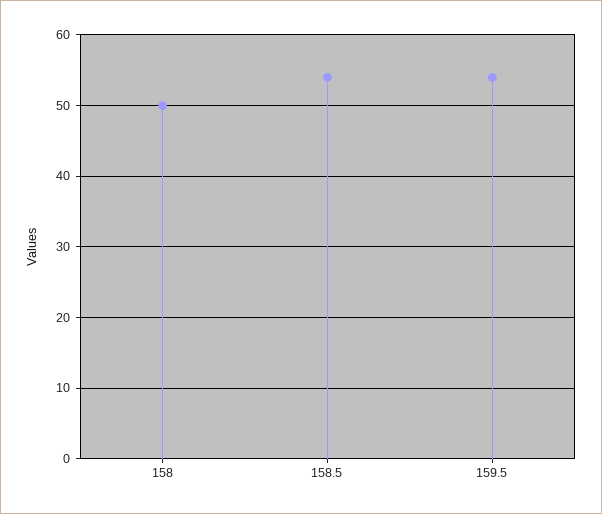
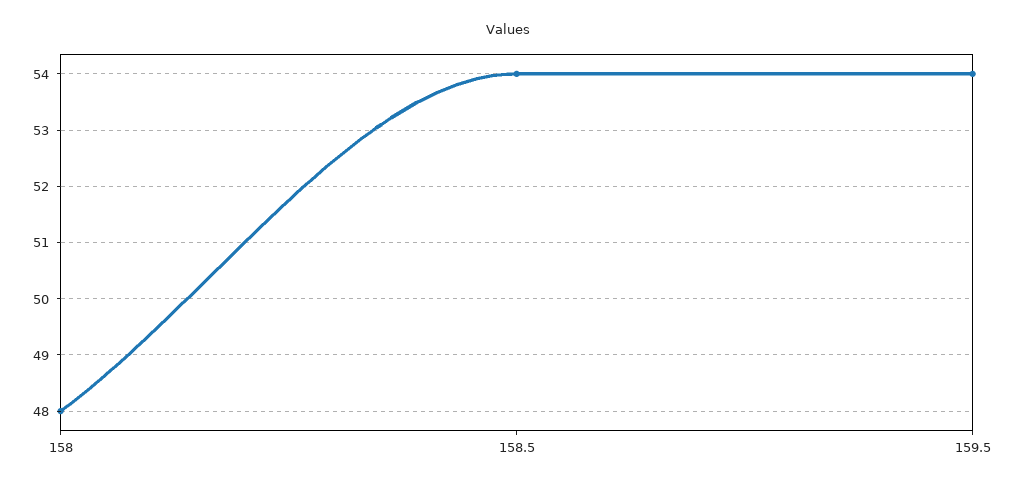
158: 50 -> 48

